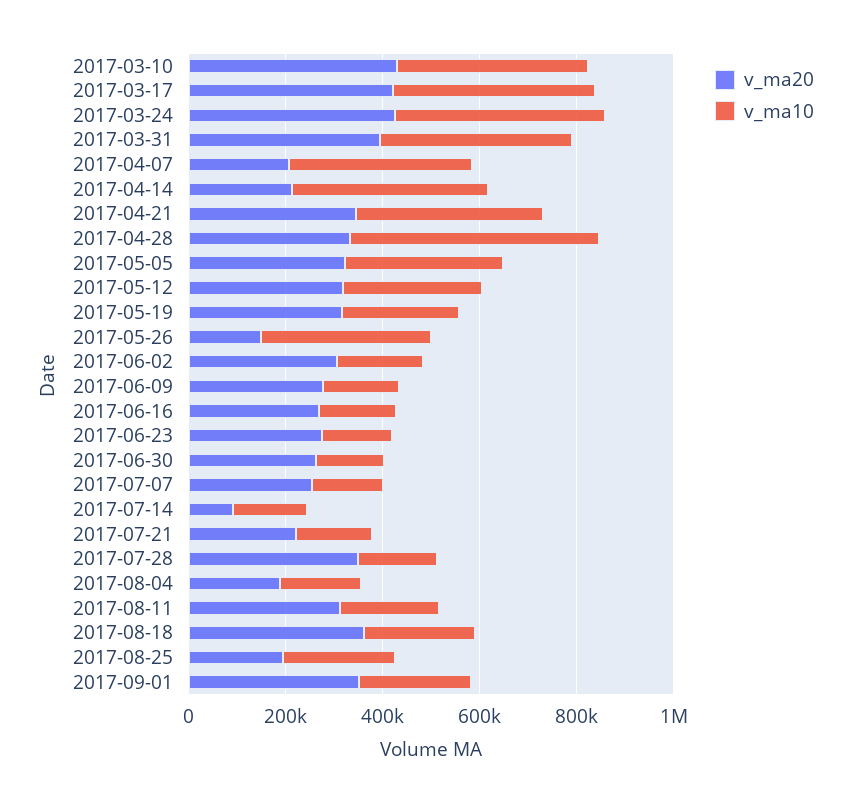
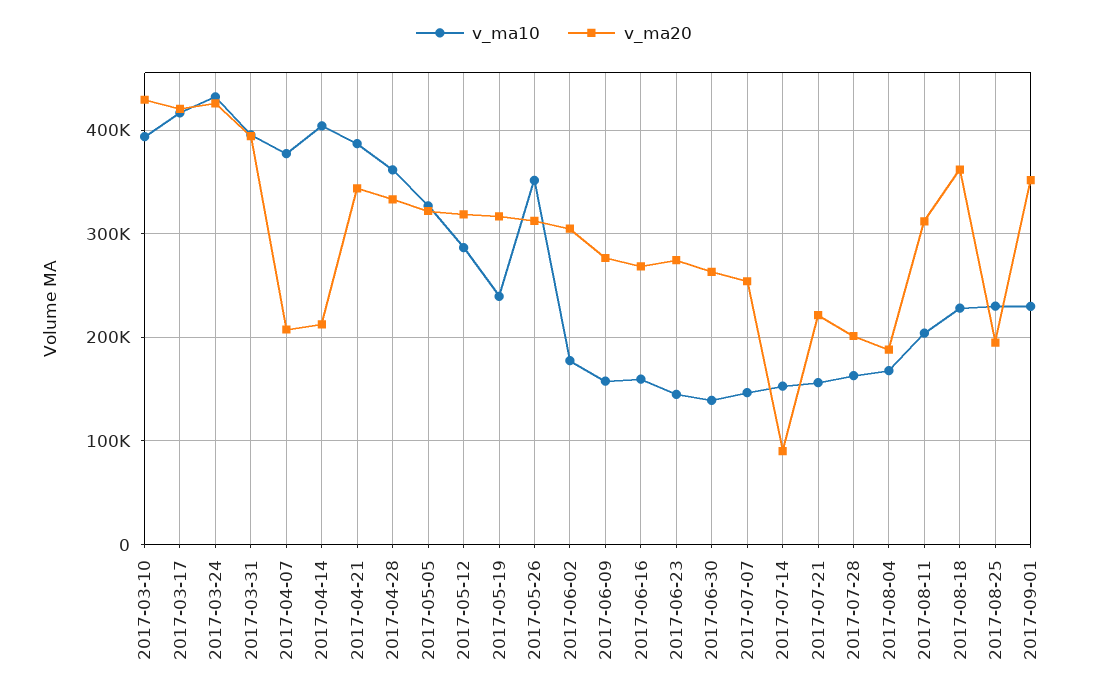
v_ma10, 2017-04-28: 500000 -> 360000
v_ma20, 2017-05-26: 150000 -> 310000
v_ma20, 2017-07-28: 350000 -> 200000

